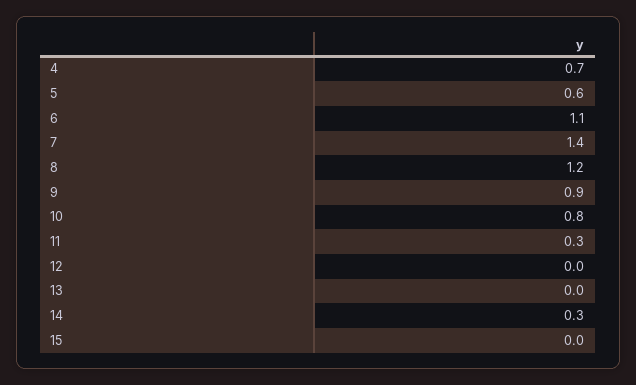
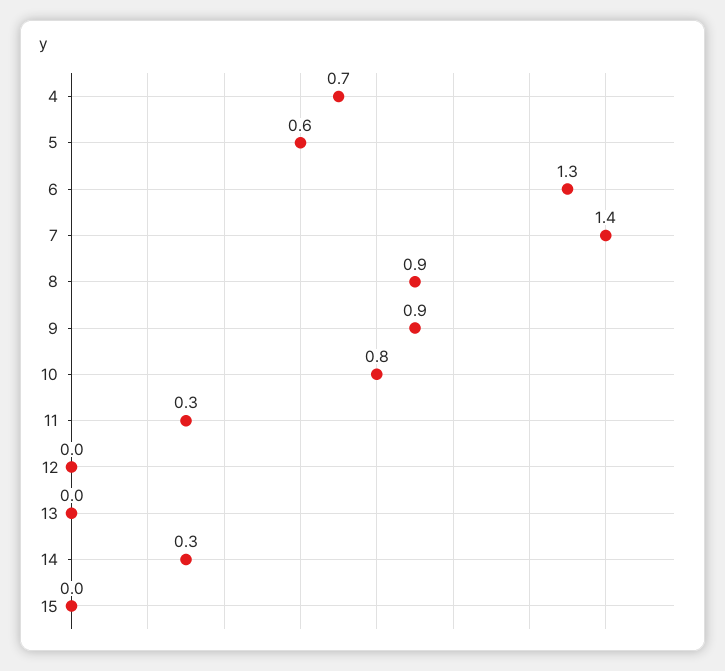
6: 1.1 -> 1.3
8: 1.2 -> 0.9

